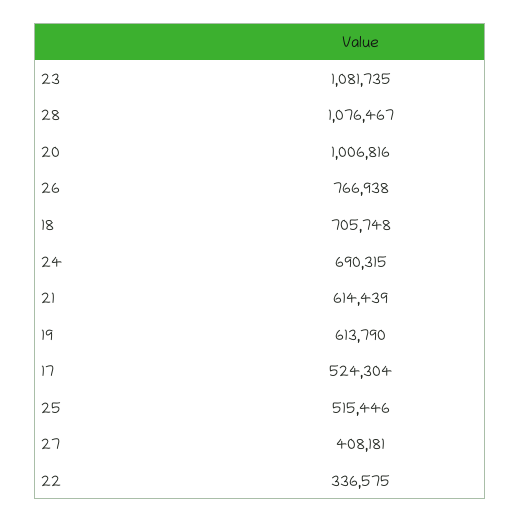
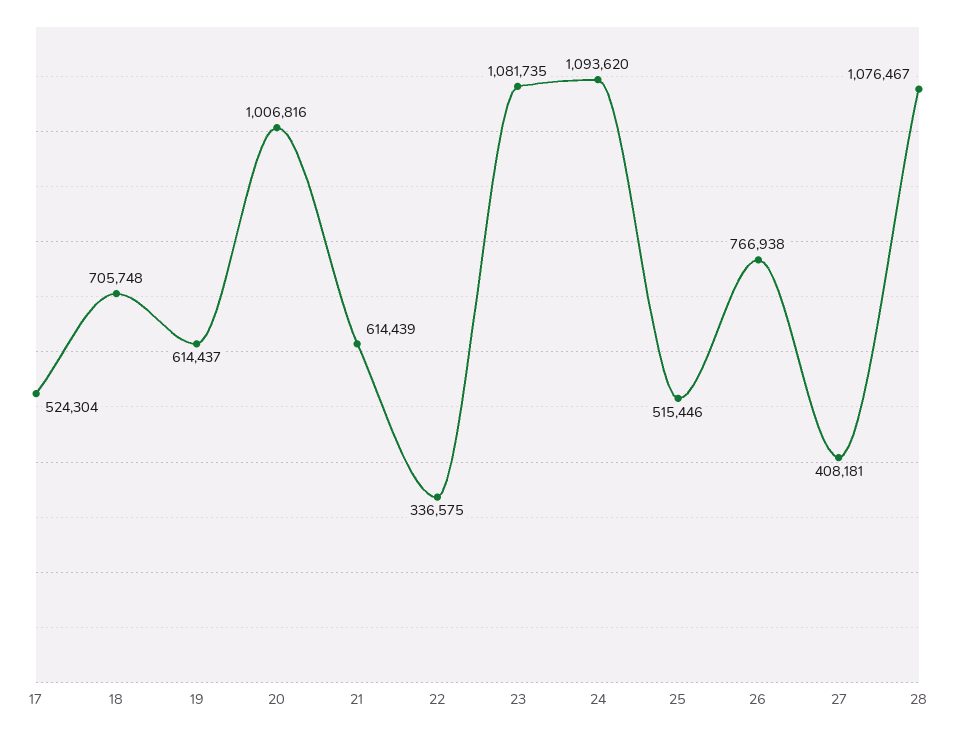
24: 690315 -> 1093620
19: 613790 -> 614437

